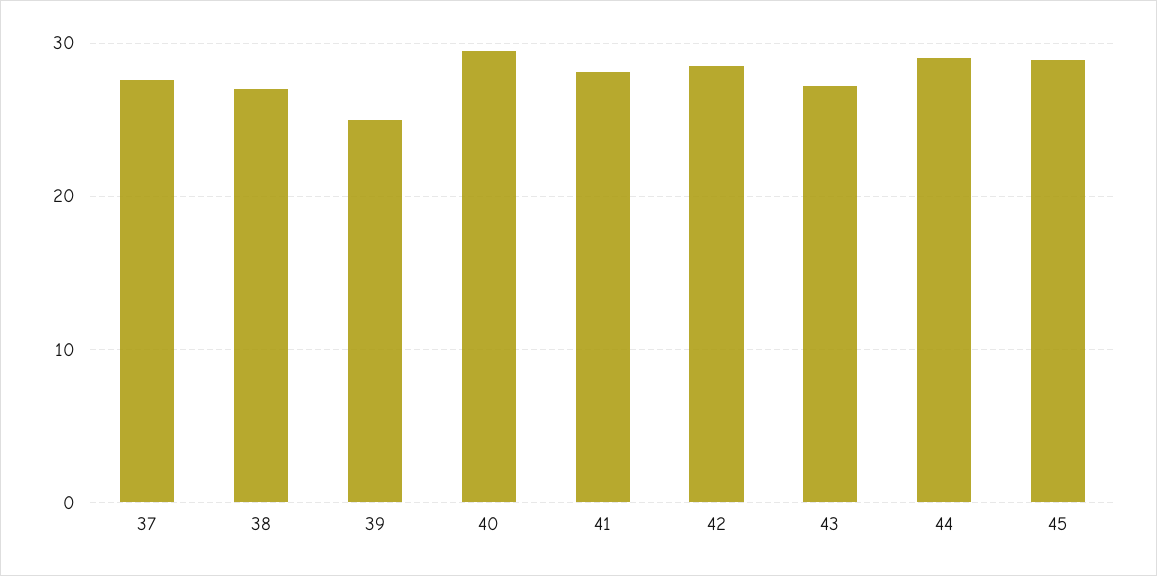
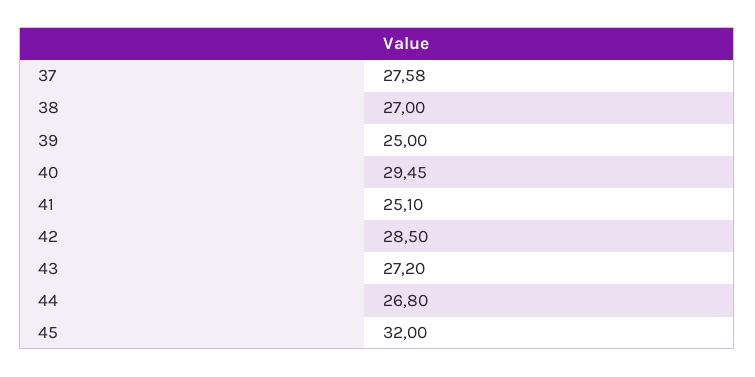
41: 28 -> 25.1
44: 29 -> 26.8
45: 29 -> 32

